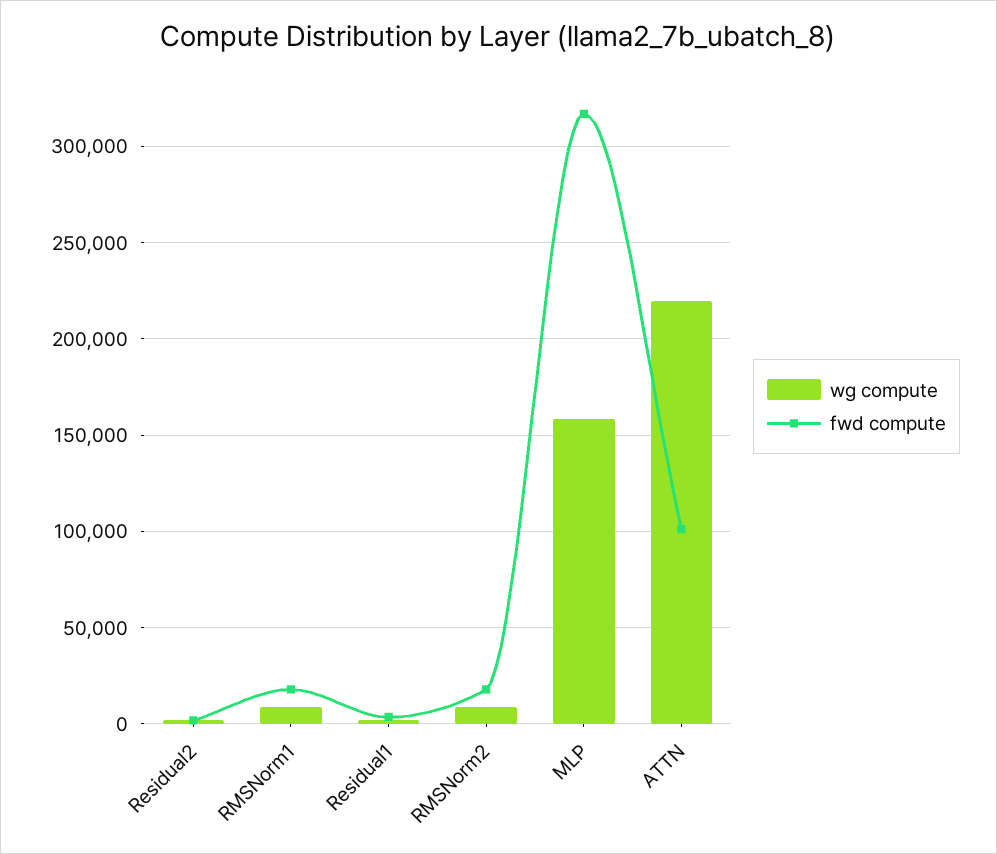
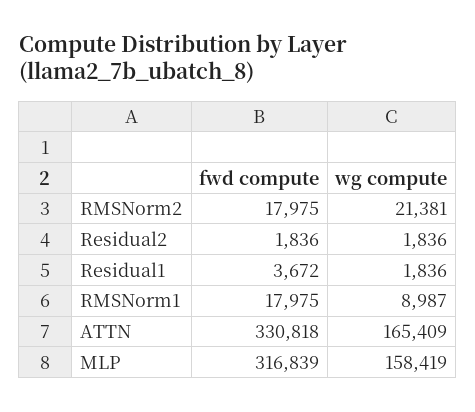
wg compute, RMSNorm2: 10000 -> 21381
wg compute, ATTN: 220000 -> 165409
fwd compute, ATTN: 100000 -> 330818

